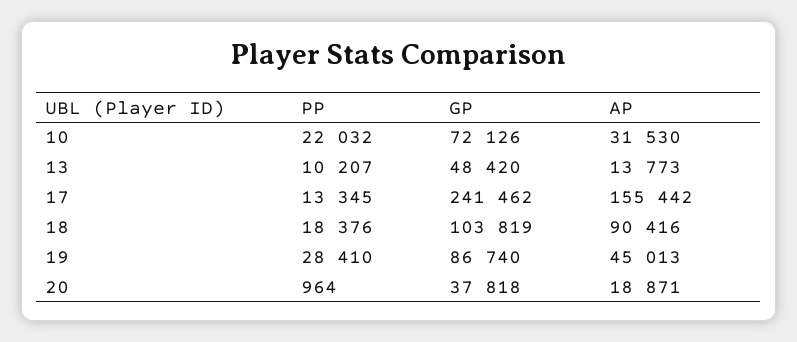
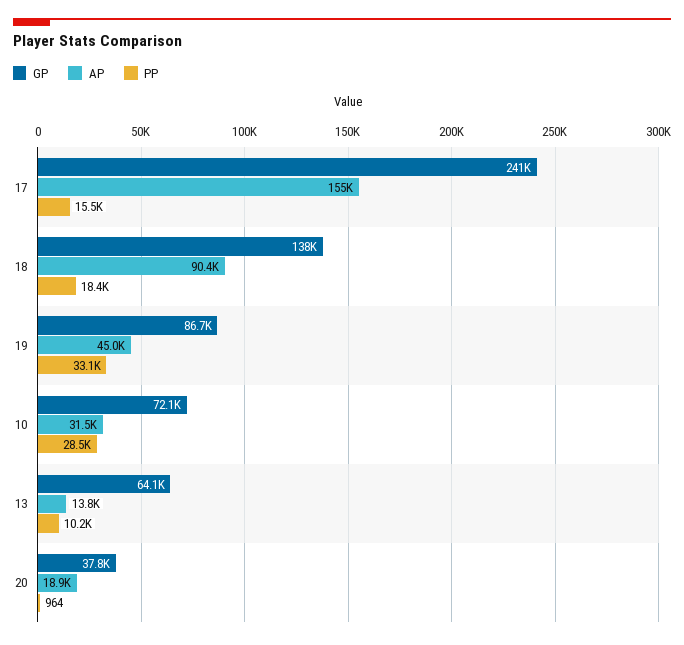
PP, 10: 22032 -> 28500
GP, 13: 48420 -> 64100
PP, 17: 13345 -> 15500
GP, 18: 103819 -> 138000
PP, 19: 28410 -> 33100

